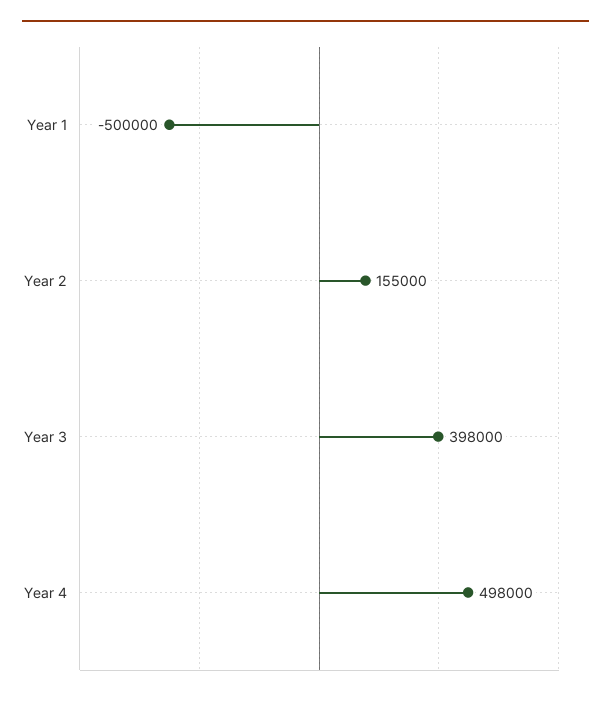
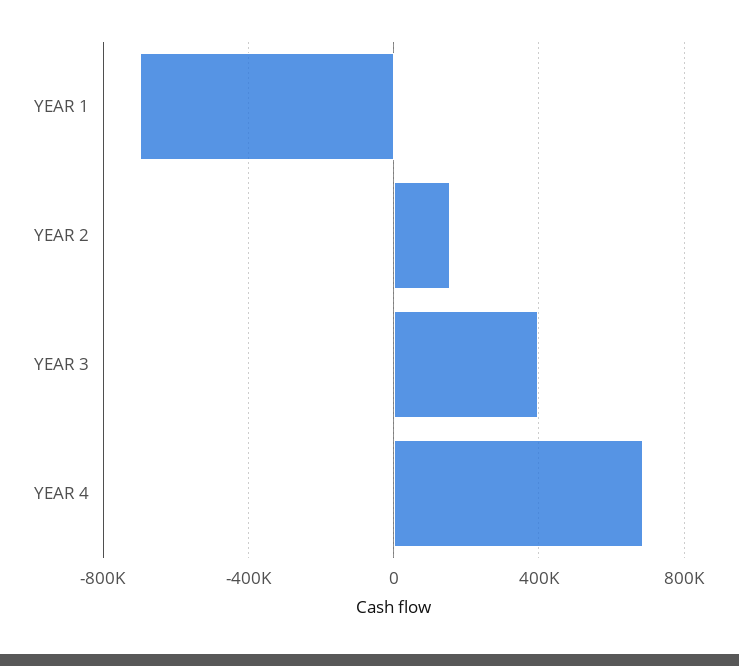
Year 1: -500000 -> -700000
Year 4: 498000 -> 700000

